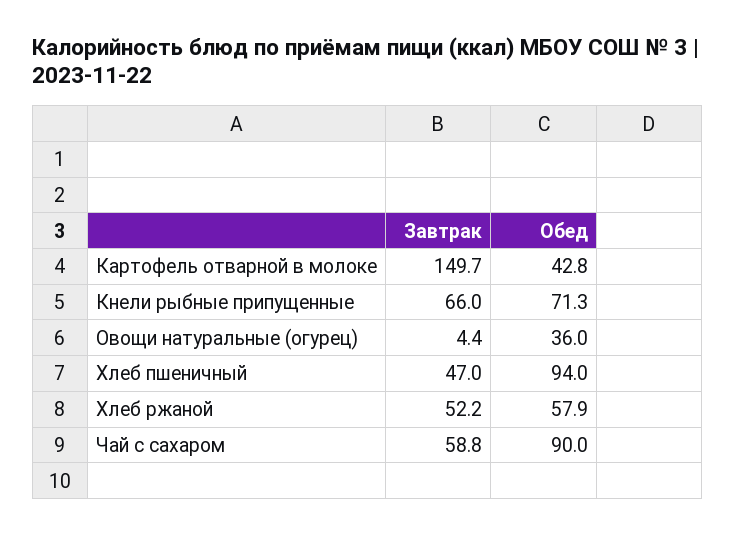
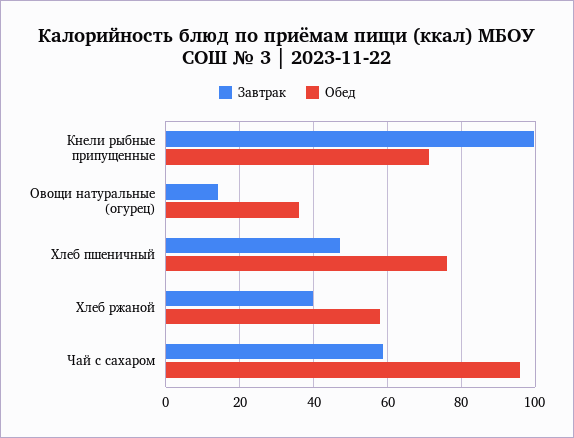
Завтрак, Картофель отварной в молоке: 149.7 -> none
Обед, Картофель отварной в молоке: 42.8 -> none
Завтрак, Кнели рыбные припущенные: 66 -> 100
Завтрак, Овощи натуральные (огурец): 4.4 -> 14
Обед, Хлеб пшеничный: 94 -> 76
Завтрак, Хлеб ржаной: 52.2 -> 40
Обед, Чай с сахаром: 90 -> 96

